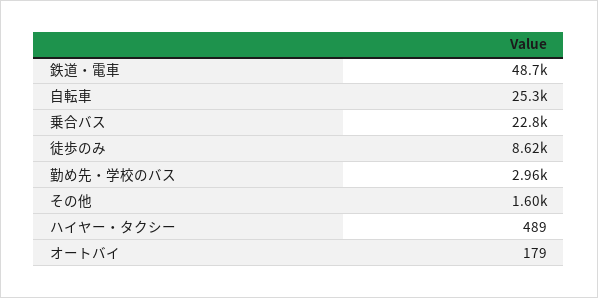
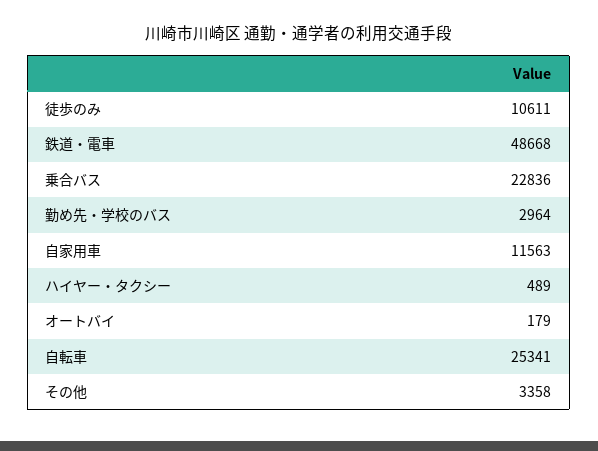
徒歩のみ: 8620 -> 10611
その他: 1600 -> 3358
自家用車: none -> 11563

